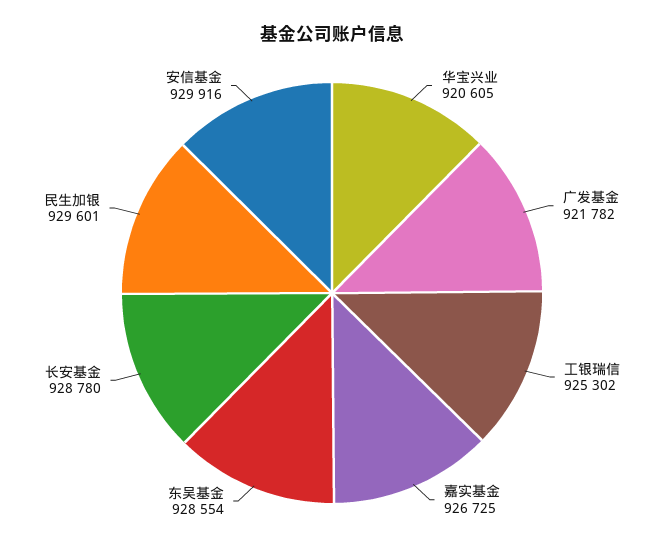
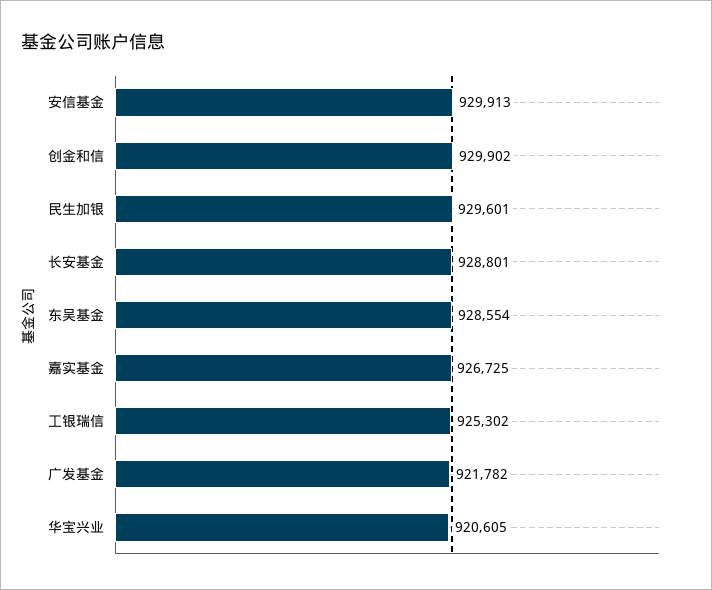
长安基金: 928780 -> 928801
安信基金: 929916 -> 929913
创金和信: none -> 929902

